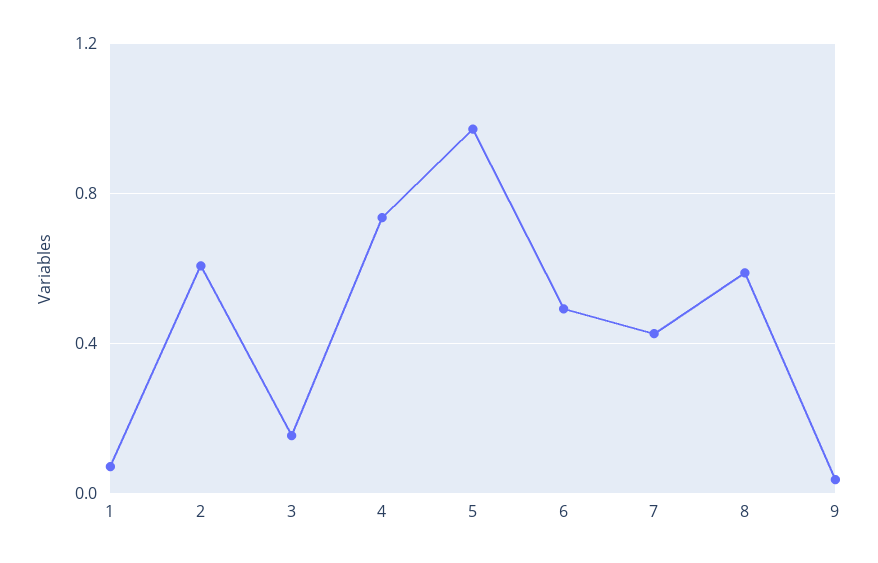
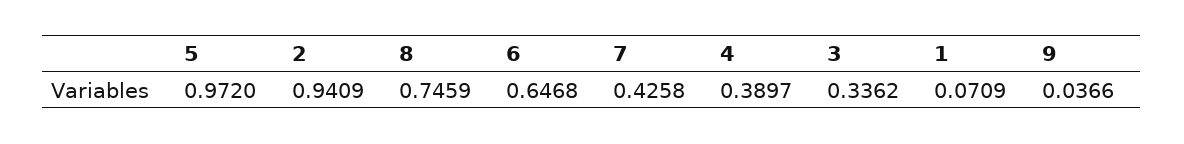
2: 0.6 -> 0.9409
3: 0.15 -> 0.3362
4: 0.75 -> 0.3897
6: 0.5 -> 0.6468
8: 0.6 -> 0.7459

